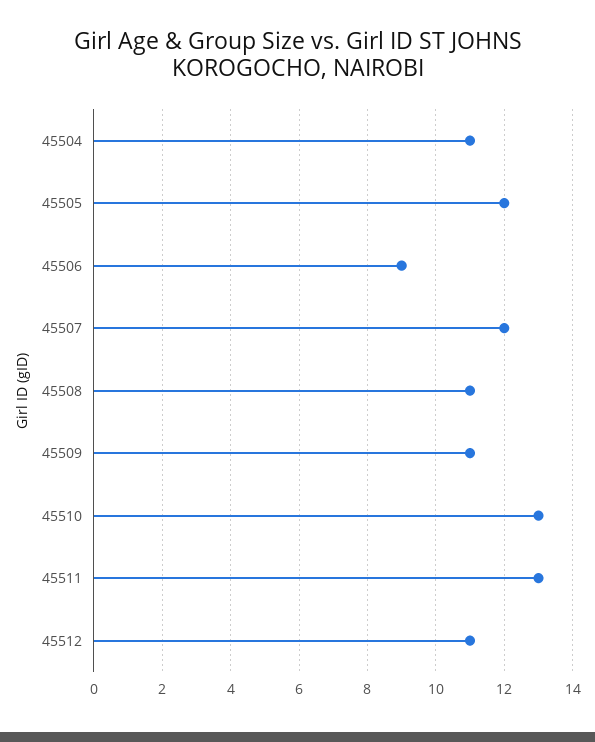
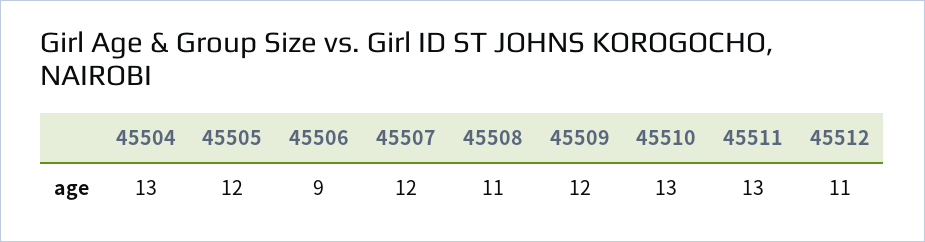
45504: 11 -> 13
45509: 11 -> 12

